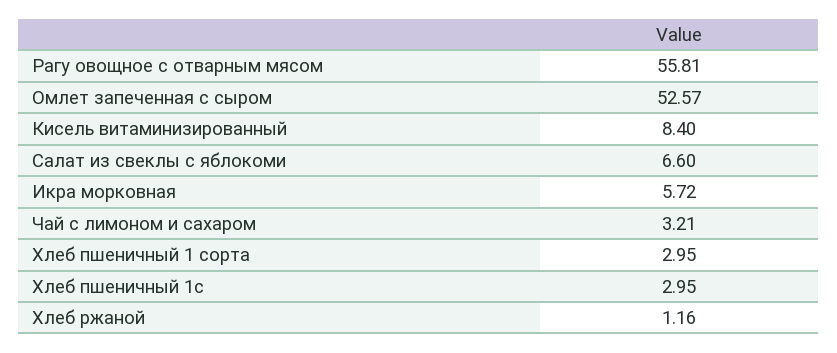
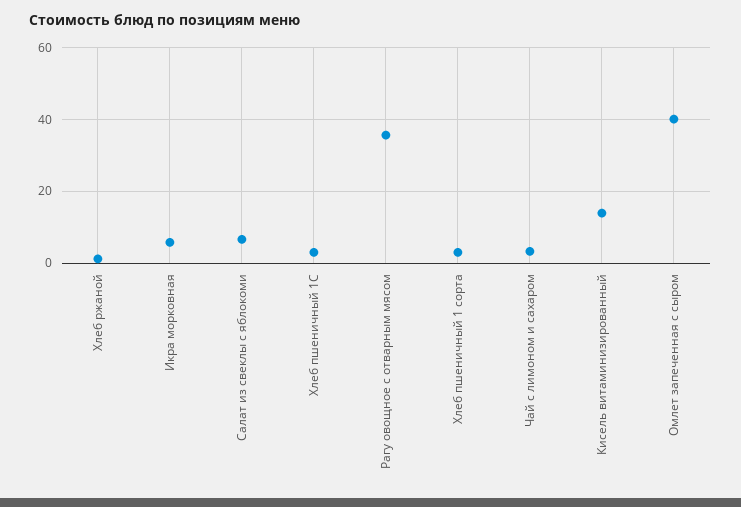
Рагу овощное с отварным мясом: 55.81 -> 36
Омлет запеченная с сыром: 52.57 -> 40
Кисель витаминизированный: 8.4 -> 14

